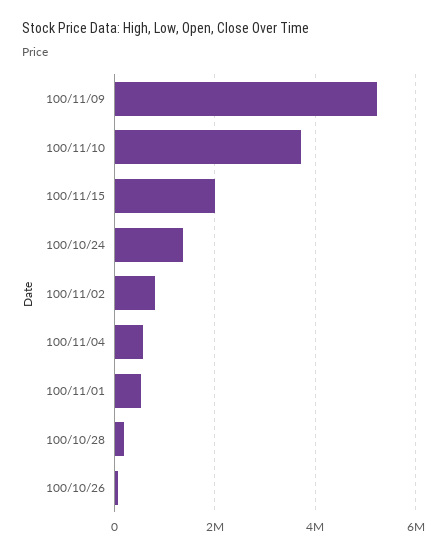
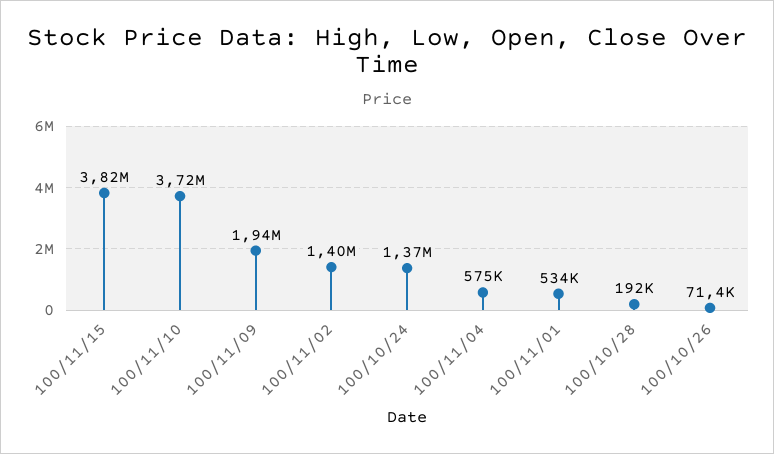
100/11/09: 5200000 -> 1940000
100/11/15: 2000000 -> 3820000
100/11/02: 800000 -> 1400000

